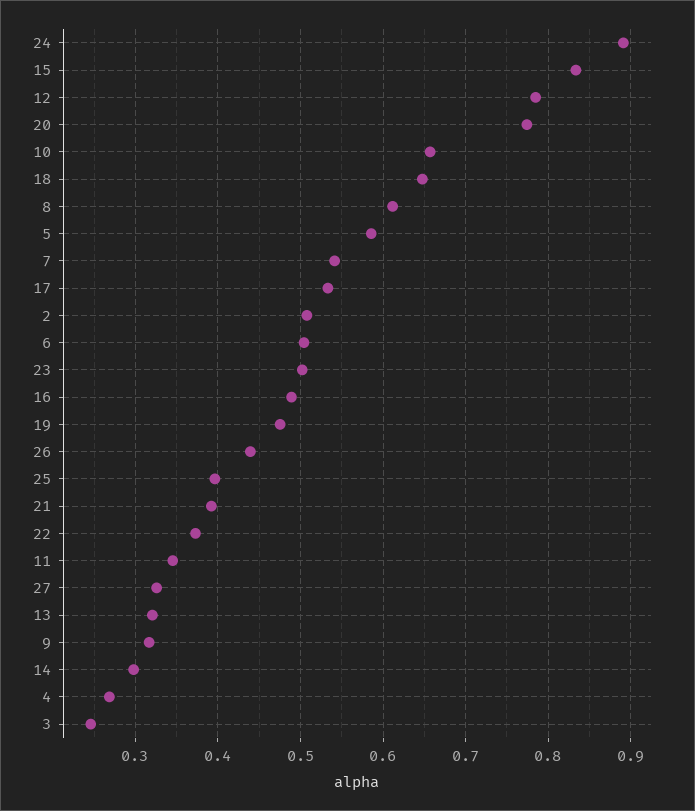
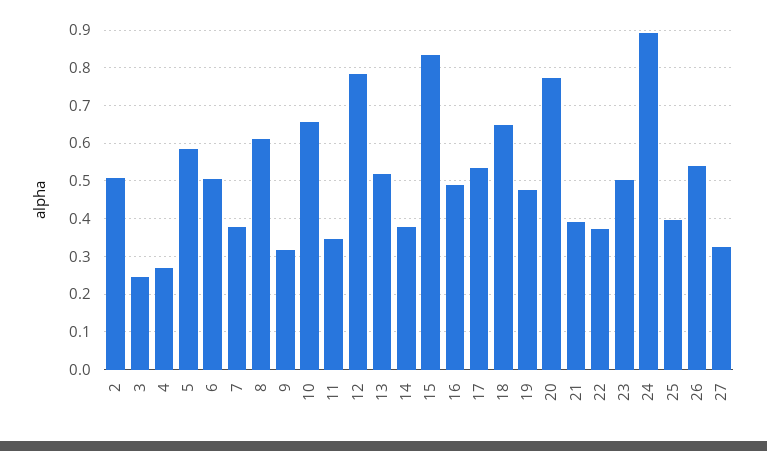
7: 0.54 -> 0.38
26: 0.44 -> 0.54
13: 0.32 -> 0.52
14: 0.3 -> 0.38

